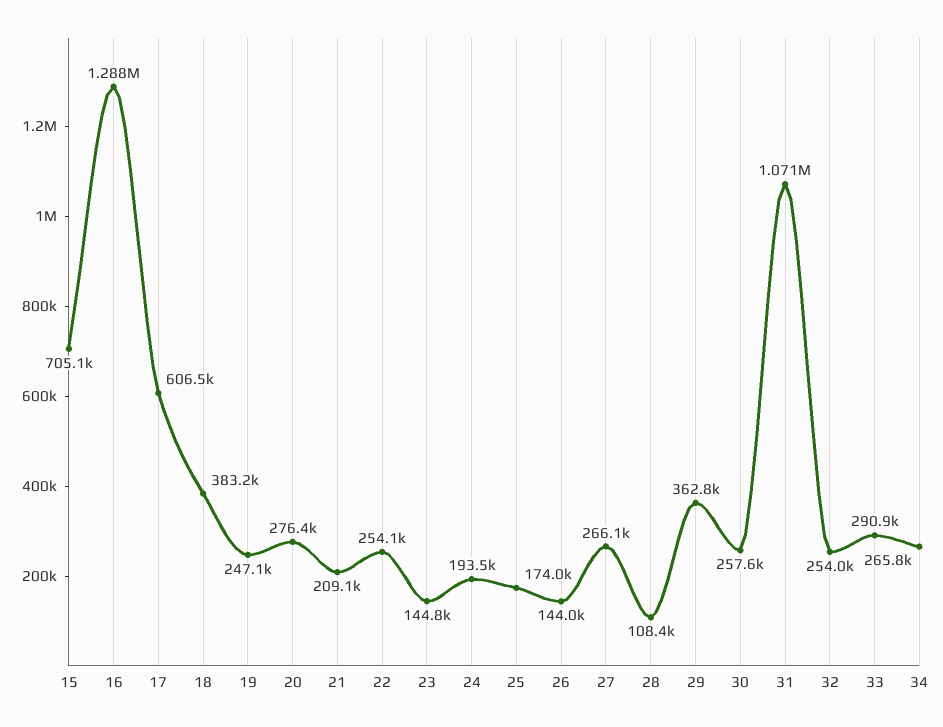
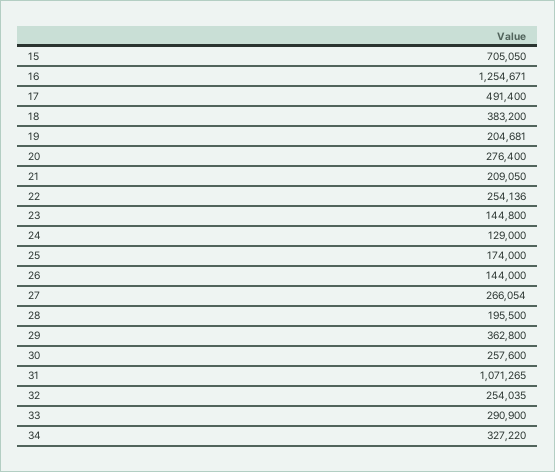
16: 1288000 -> 1254671
17: 606500 -> 491400
19: 247100 -> 204681
24: 193500 -> 129000
28: 108400 -> 195500
34: 265800 -> 327220

